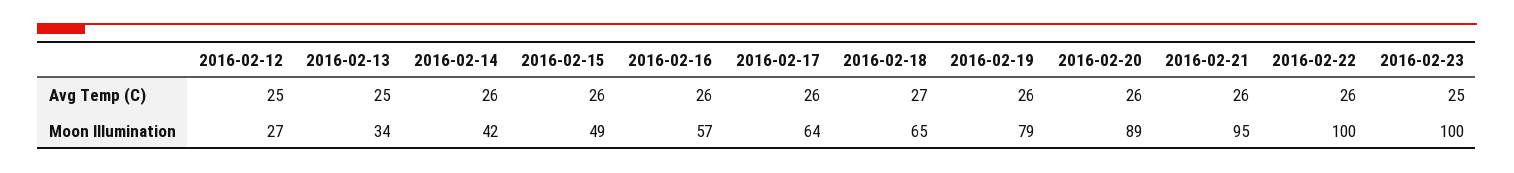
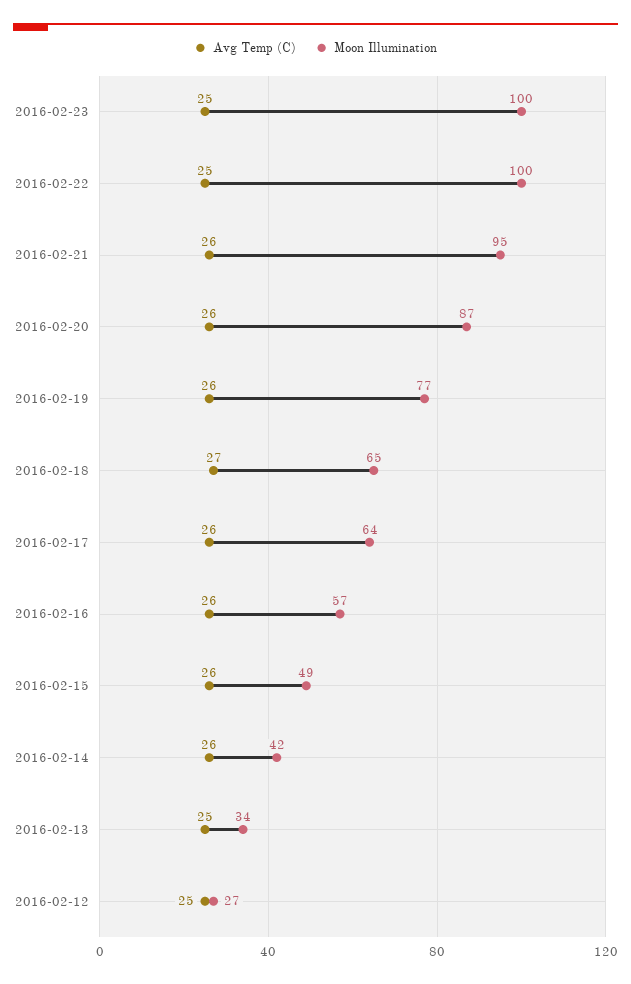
Avg Temp (C), 2016-02-22: 26 -> 25
Moon Illumination, 2016-02-19: 79 -> 77
Moon Illumination, 2016-02-20: 89 -> 87

